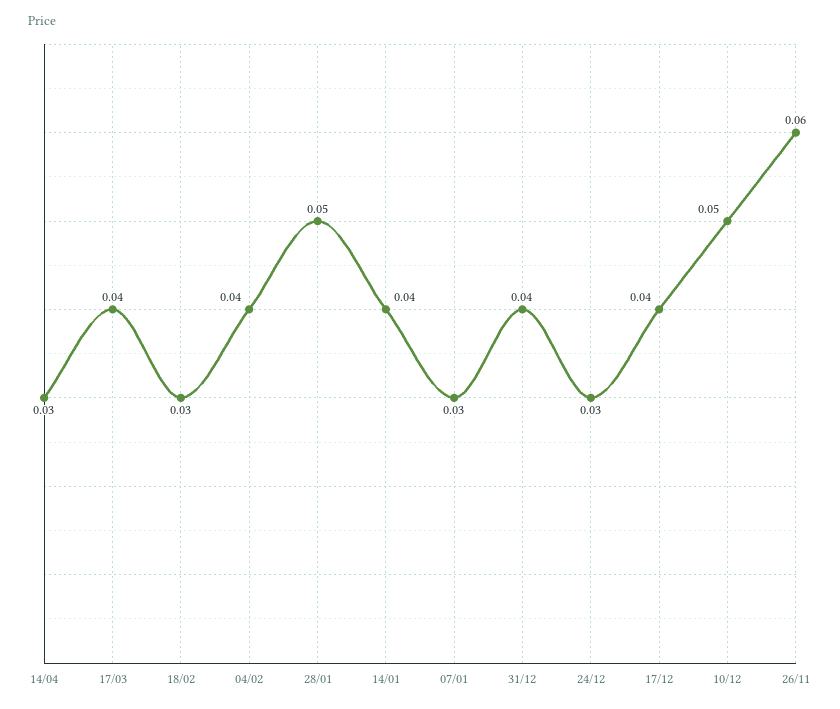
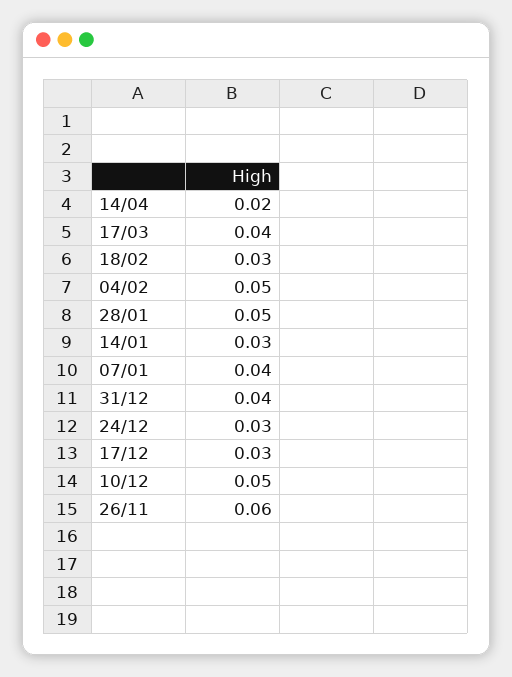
14/04: 0.03 -> 0.02
04/02: 0.04 -> 0.05
14/01: 0.04 -> 0.03
07/01: 0.03 -> 0.04
17/12: 0.04 -> 0.03

